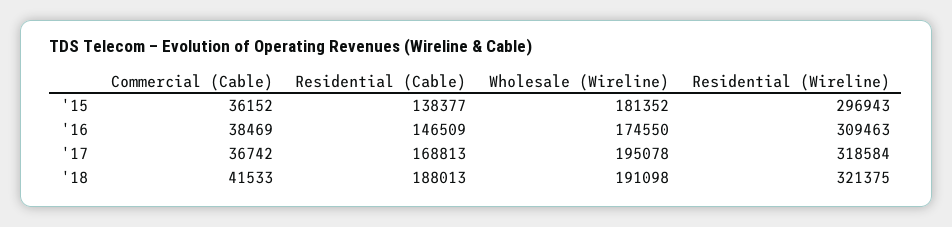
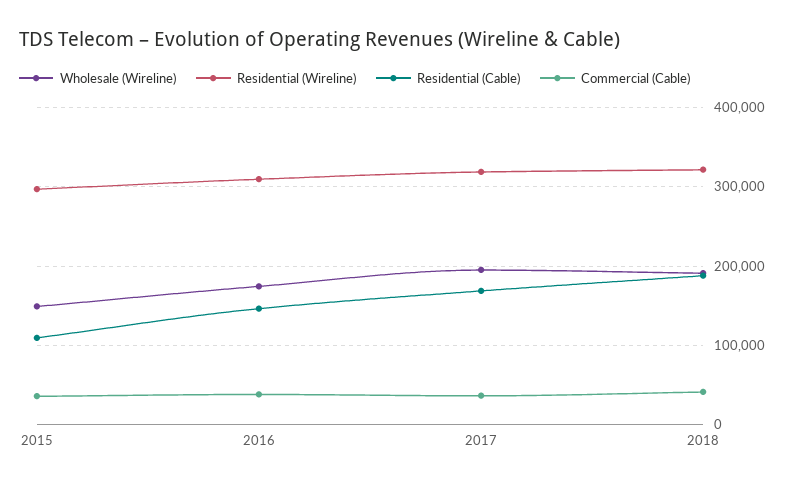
Residential (Cable), '15: 138377 -> 110000
Wholesale (Wireline), '15: 181352 -> 150000

